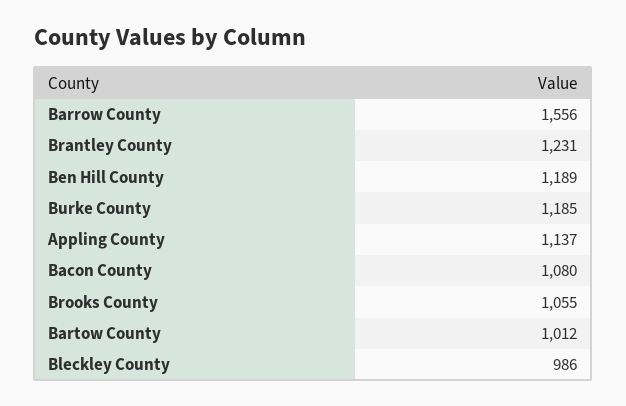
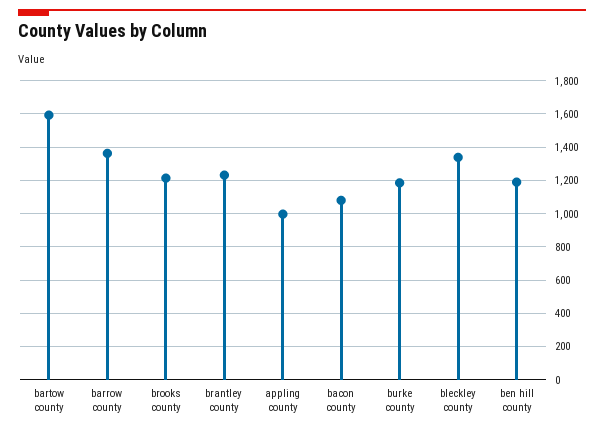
Barrow County: 1556 -> 1350
Appling County: 1137 -> 1000
Brooks County: 1055 -> 1200
Bartow County: 1012 -> 1600
Bleckley County: 986 -> 1350

